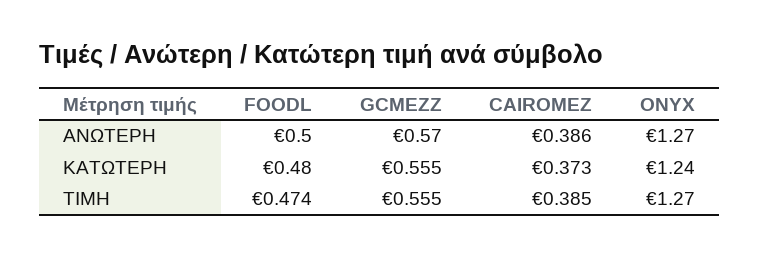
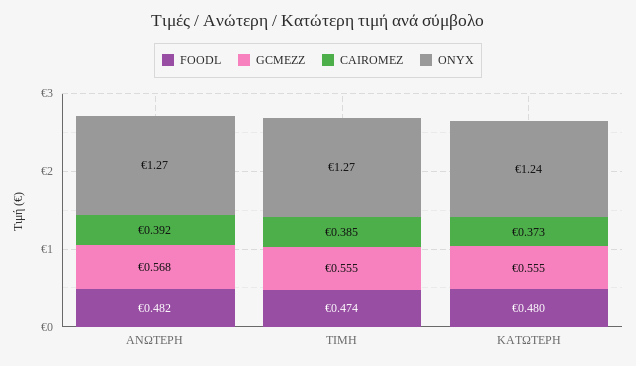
FOODL, ΑΝΩΤΕΡΗ: 0.5 -> 0.482
GCMEZZ, ΑΝΩΤΕΡΗ: 0.57 -> 0.568
CAIROMEZ, ΑΝΩΤΕΡΗ: 0.386 -> 0.392

